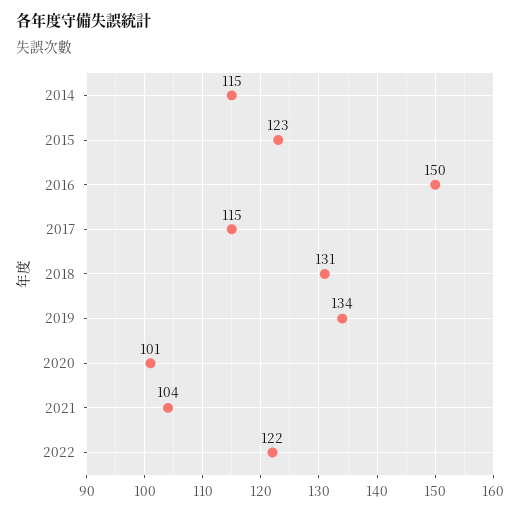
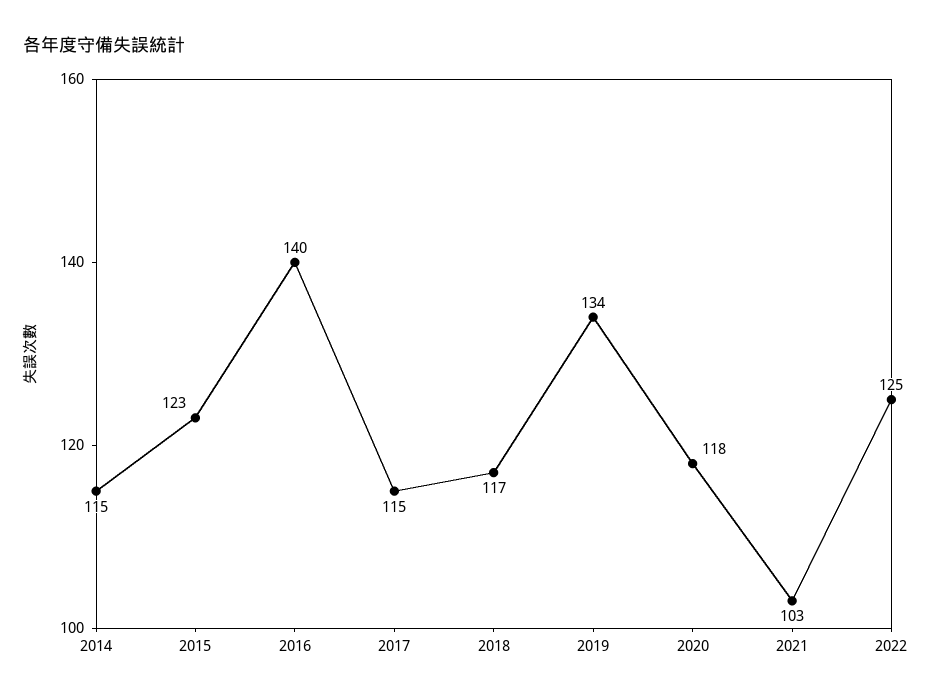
2016: 150 -> 140
2018: 131 -> 117
2020: 101 -> 118
2021: 104 -> 103
2022: 122 -> 125

